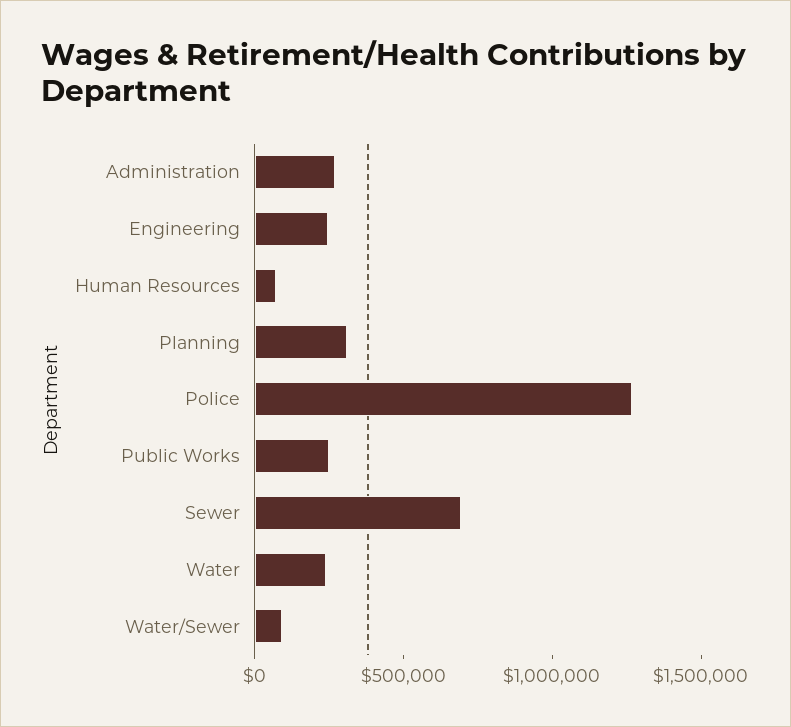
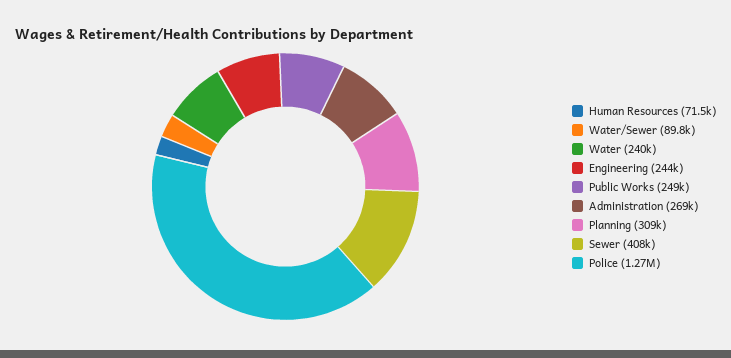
Sewer: 700000 -> 408000

